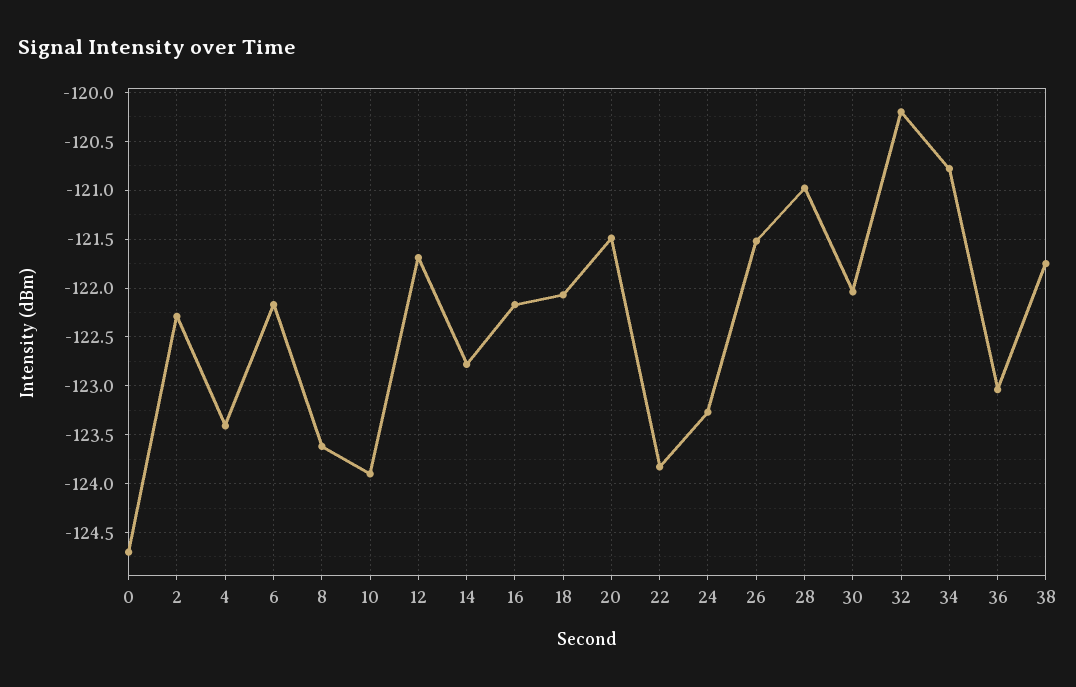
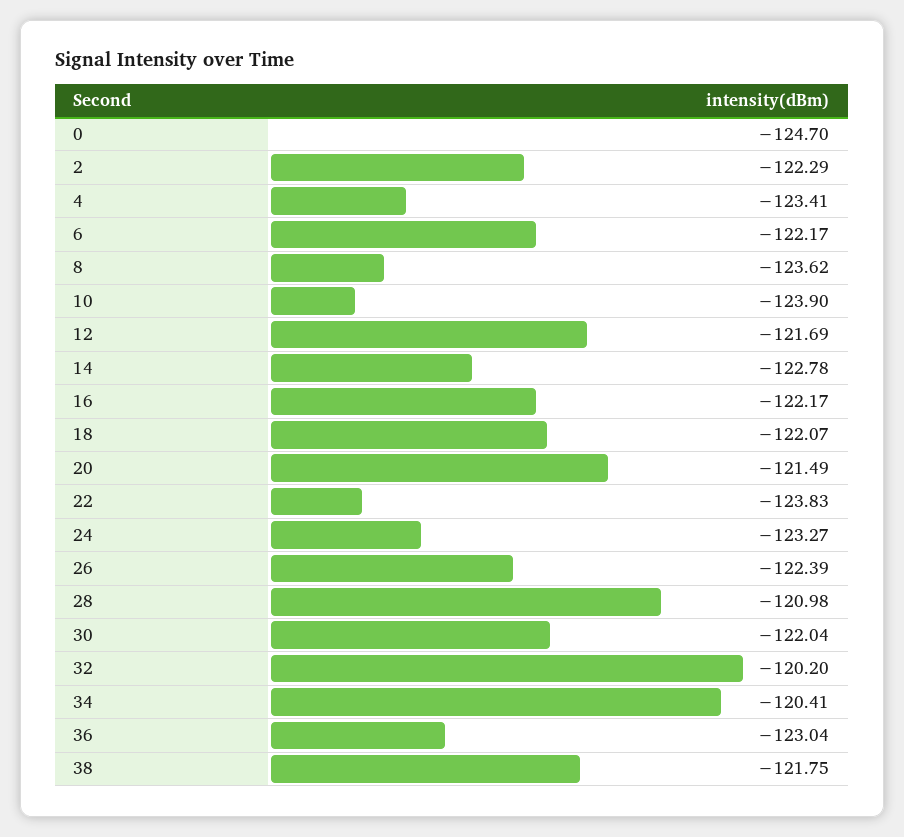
26: -121.5 -> -122.39
34: -120.8 -> -120.41

